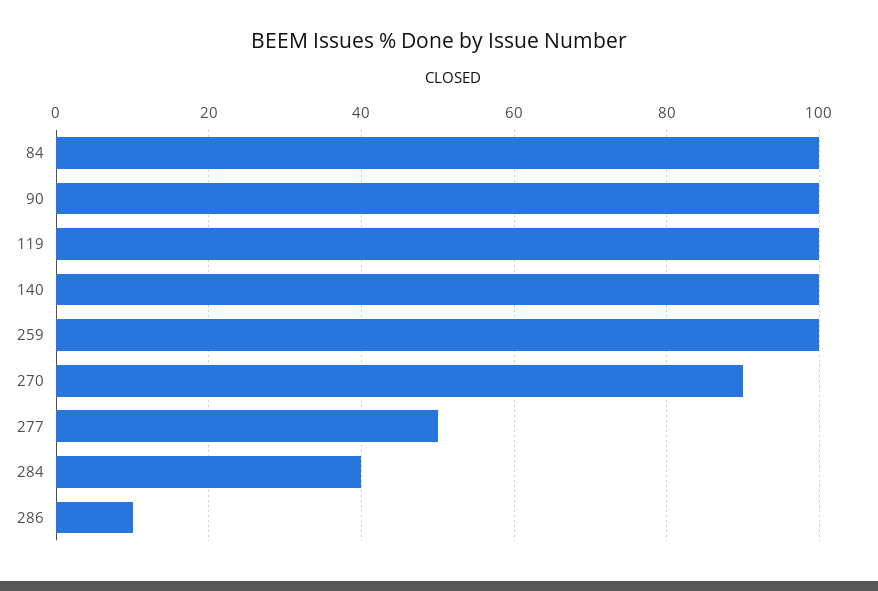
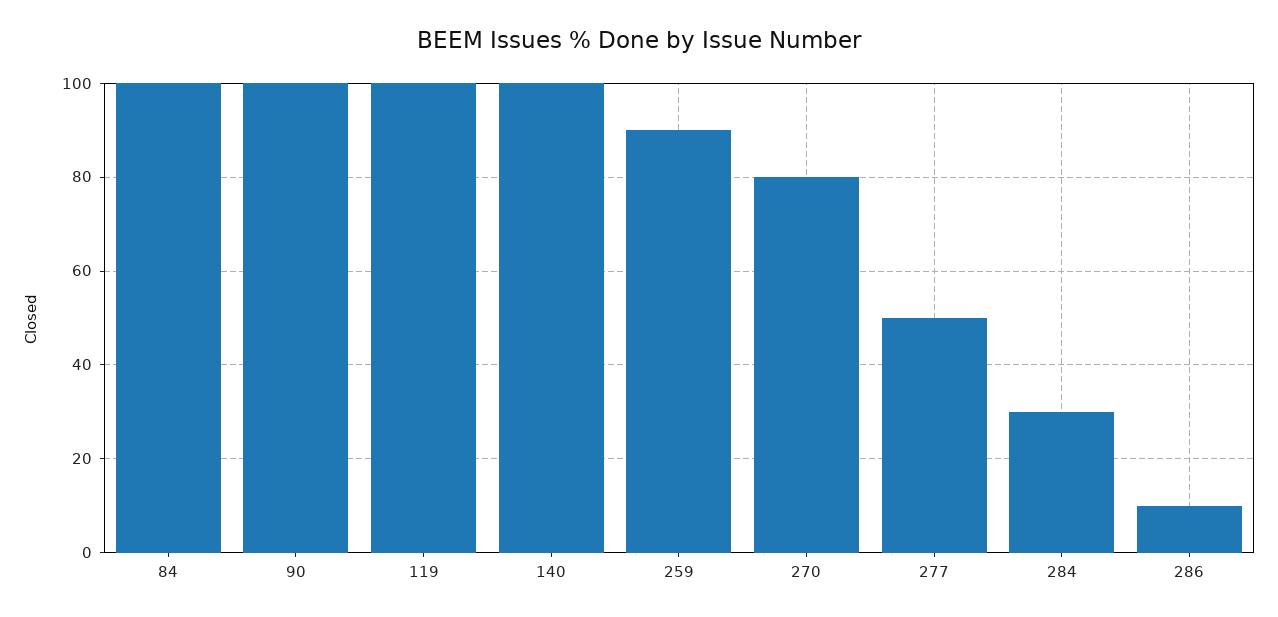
259: 100 -> 90
270: 90 -> 80
284: 40 -> 30

